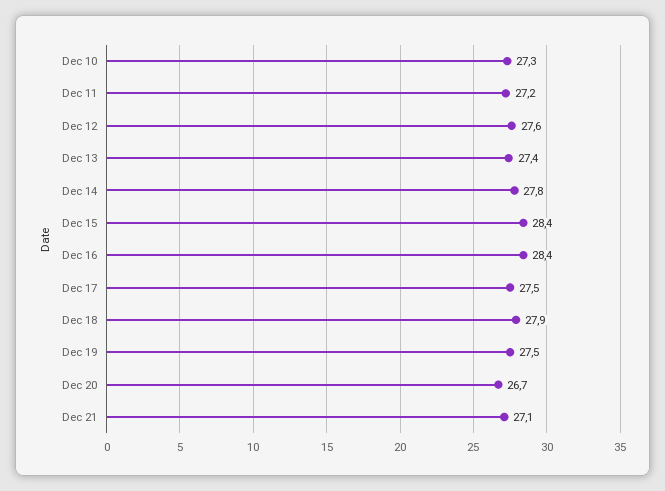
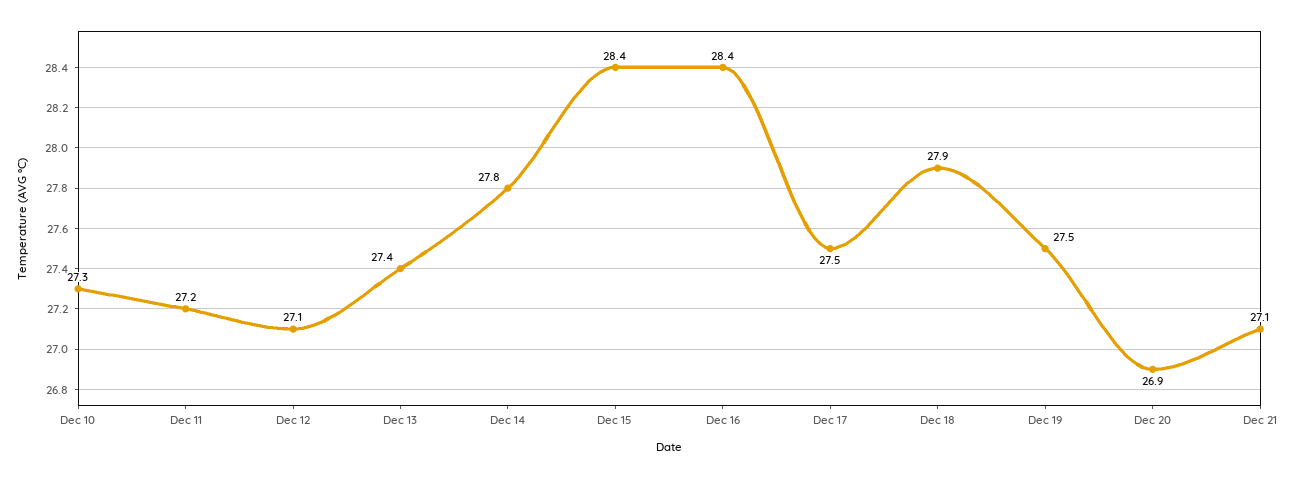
Dec 12: 27.6 -> 27.1
Dec 20: 26.7 -> 26.9

